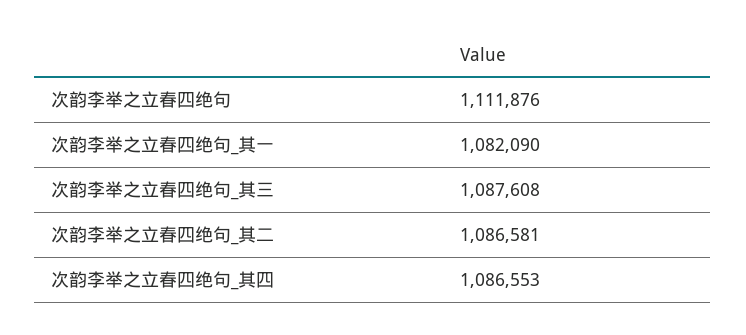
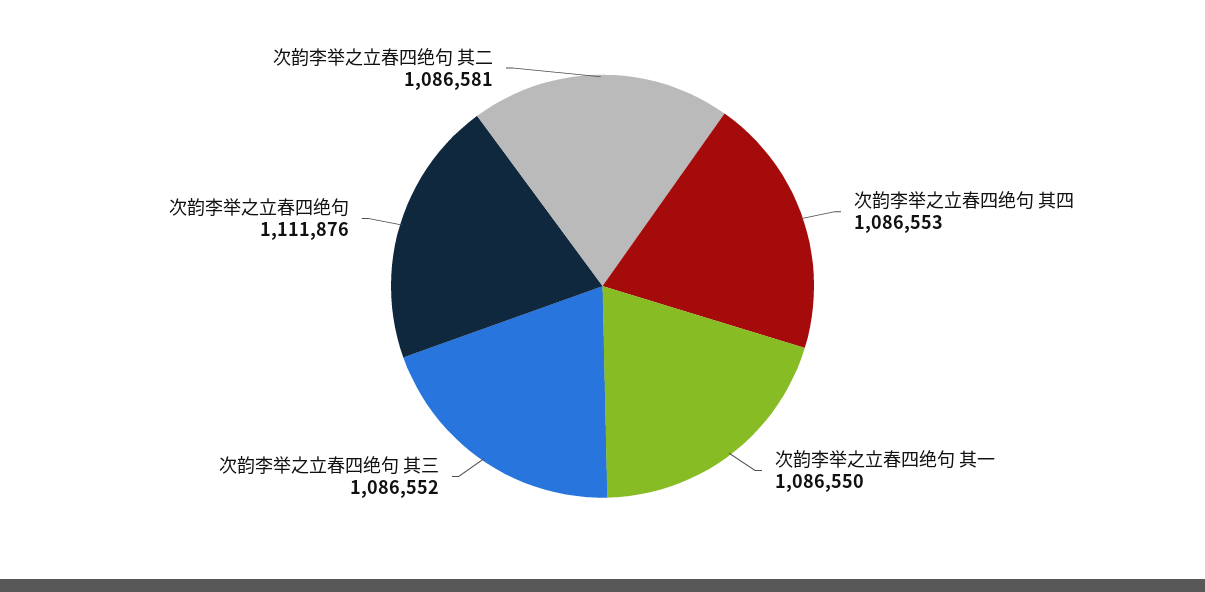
次韵李举之立春四绝句_其一: 1082090 -> 1086550
次韵李举之立春四绝句_其三: 1087608 -> 1086552

